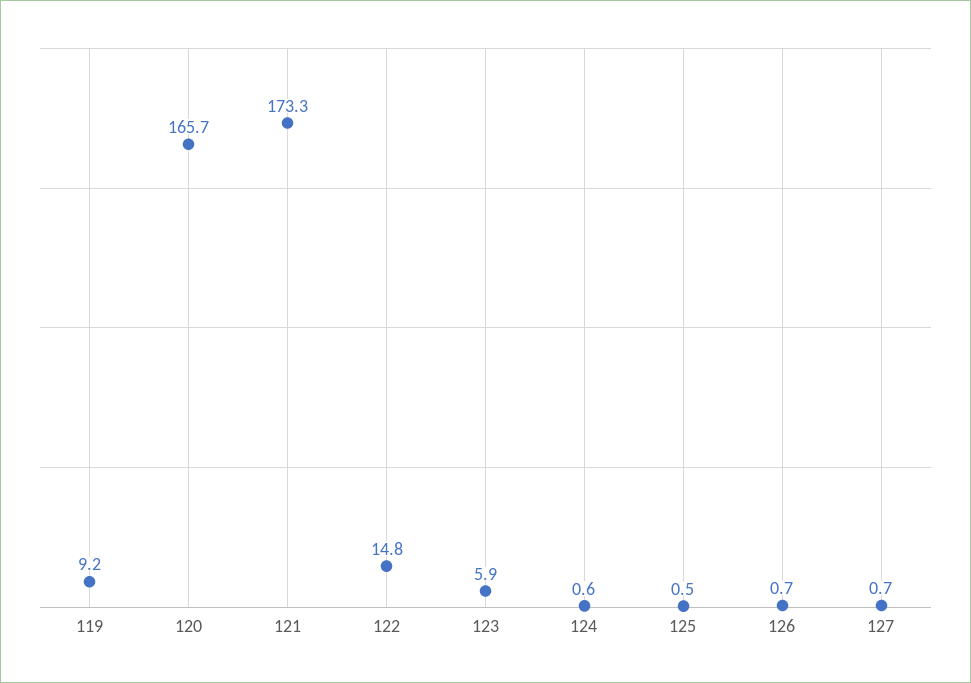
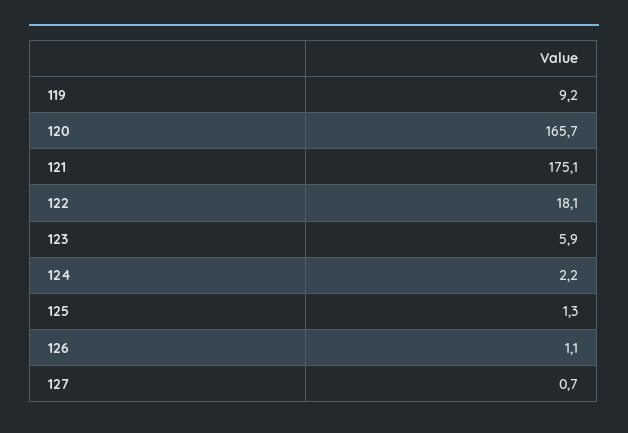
121: 173.3 -> 175.1
122: 14.8 -> 18.1
124: 0.6 -> 2.2
125: 0.5 -> 1.3
126: 0.7 -> 1.1

